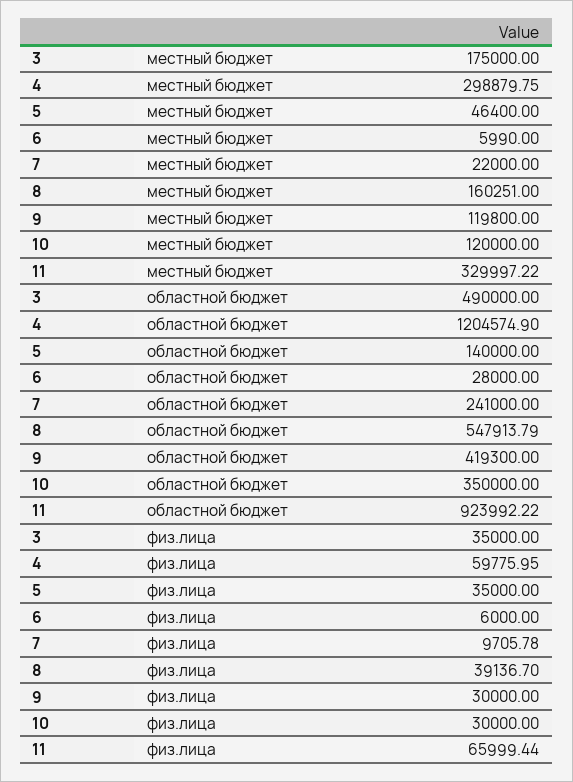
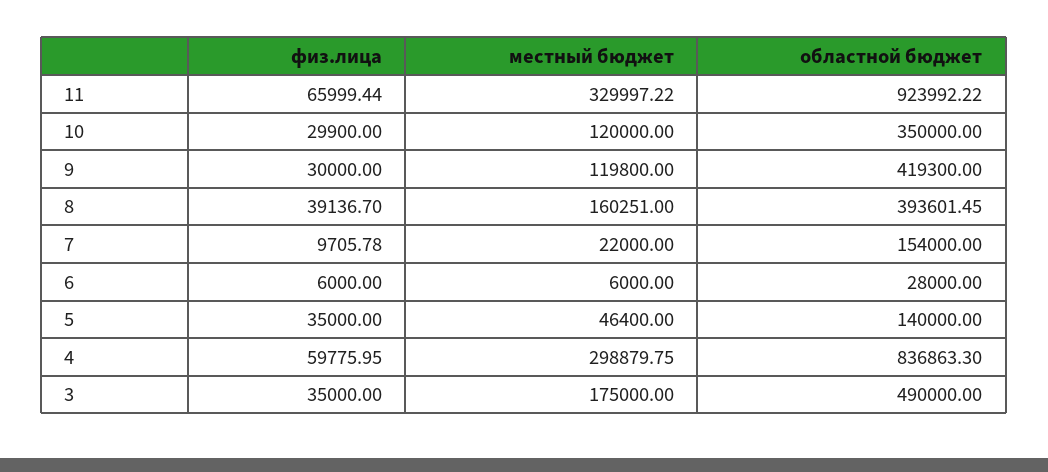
6, местный бюджет: 5990 -> 6000
4, областной бюджет: 1204574.9 -> 836863.3
7, областной бюджет: 241000 -> 154000
8, областной бюджет: 547913.79 -> 393601.45
10, физ.лица: 30000 -> 29900

